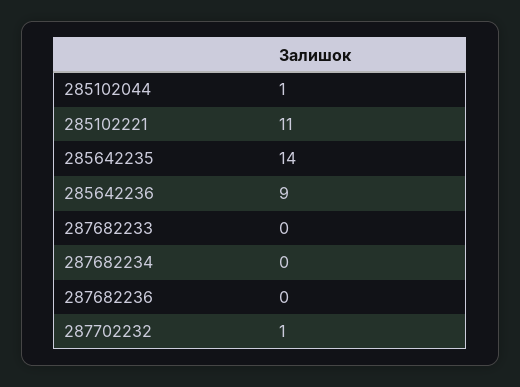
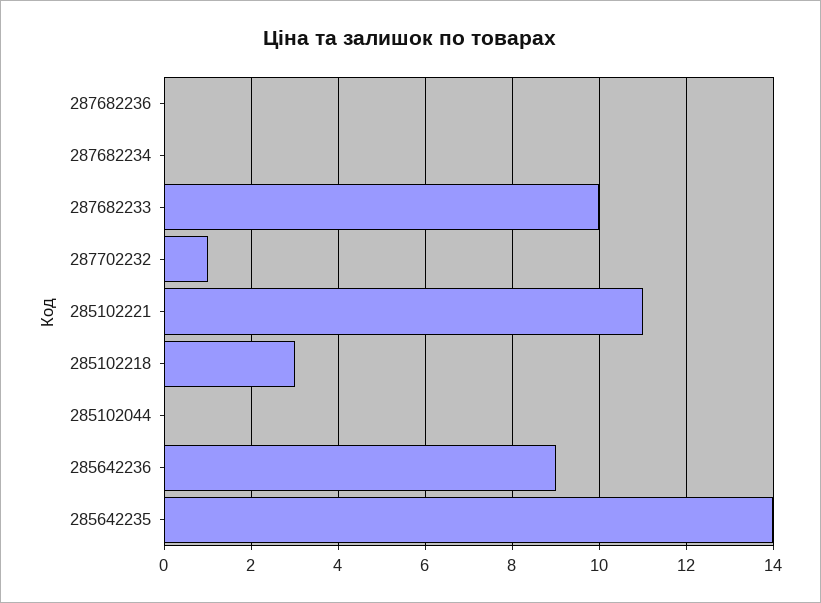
285102044: 1 -> 0
287682233: 0 -> 10
285102218: none -> 3

